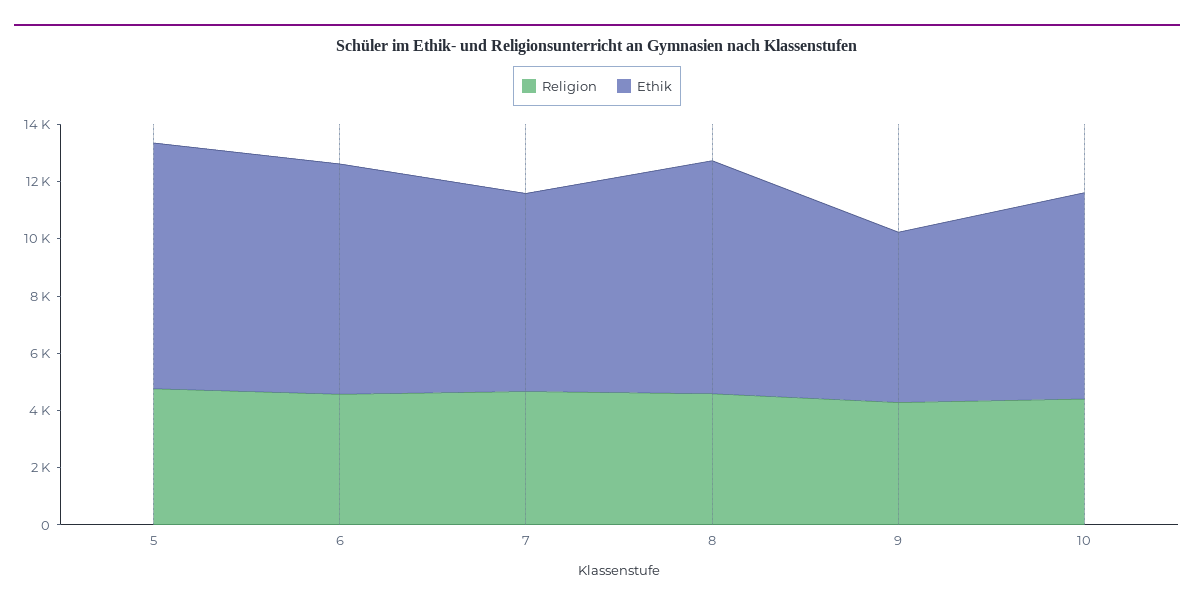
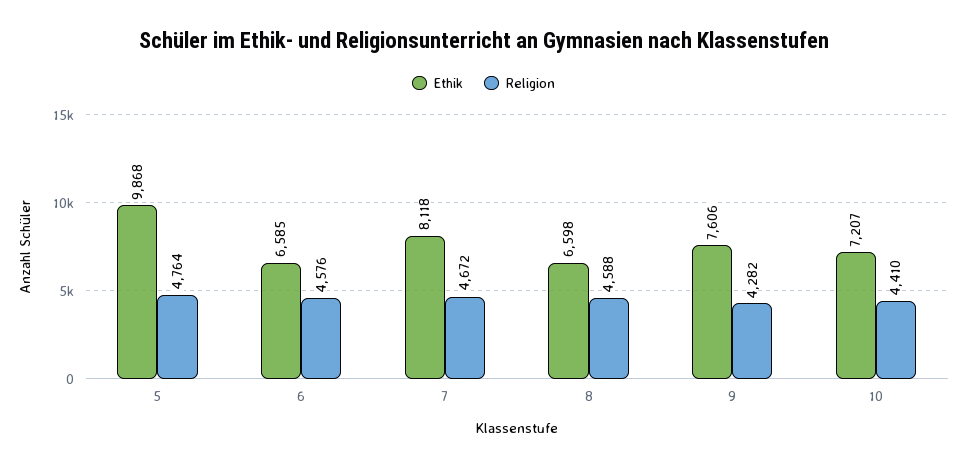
Ethik, 5: 8500 -> 9868
Ethik, 6: 8000 -> 6585
Ethik, 7: 7000 -> 8118
Ethik, 8: 8000 -> 6598
Ethik, 9: 6000 -> 7606

